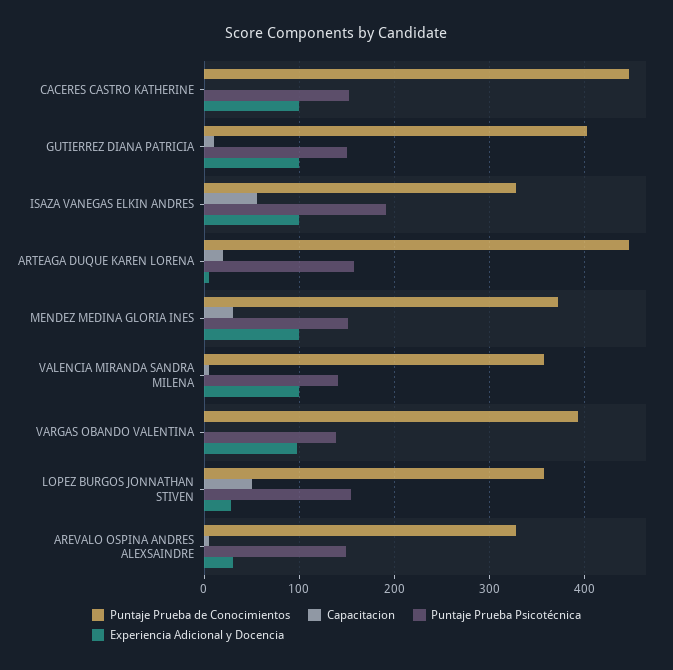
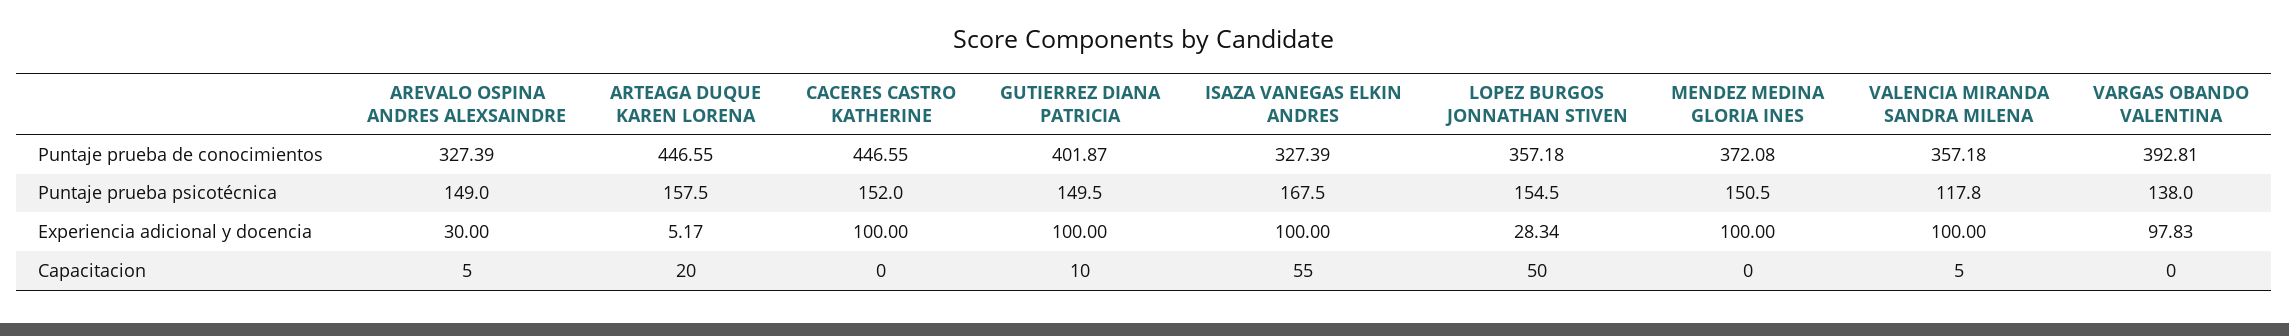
Puntaje Prueba Psicotécnica, ISAZA VANEGAS ELKIN ANDRES: 190 -> 167.5
Capacitacion, MENDEZ MEDINA GLORIA INES: 30 -> 0
Puntaje Prueba Psicotécnica, VALENCIA MIRANDA SANDRA MILENA: 140 -> 117.8

